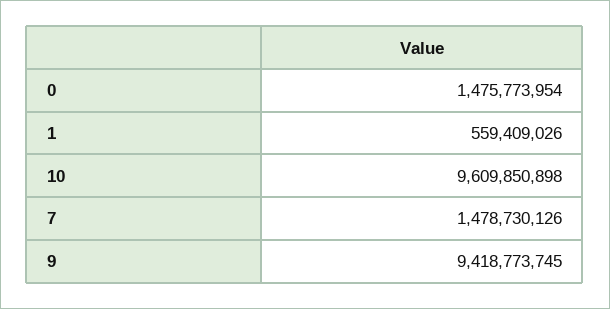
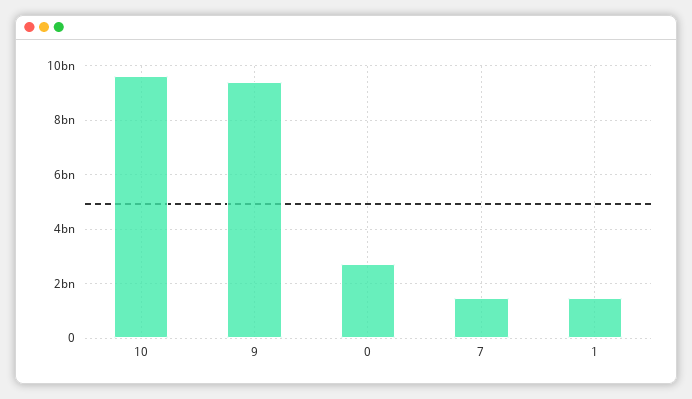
0: 1475773954 -> 2750000000
1: 559409026 -> 1500000000

